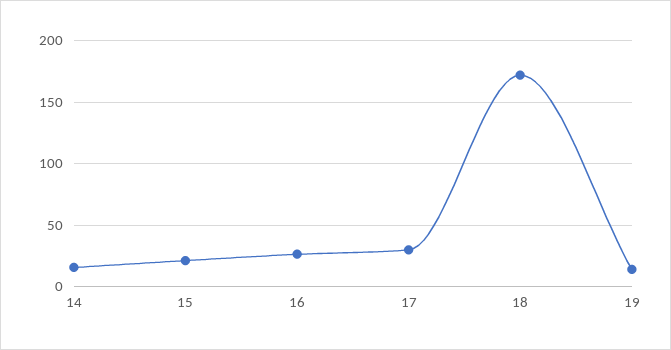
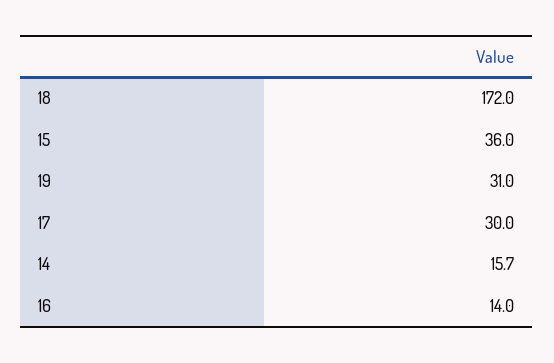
15: 20 -> 36
16: 25 -> 14
19: 15 -> 31

